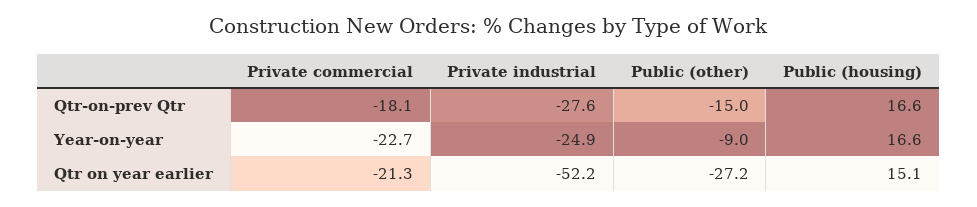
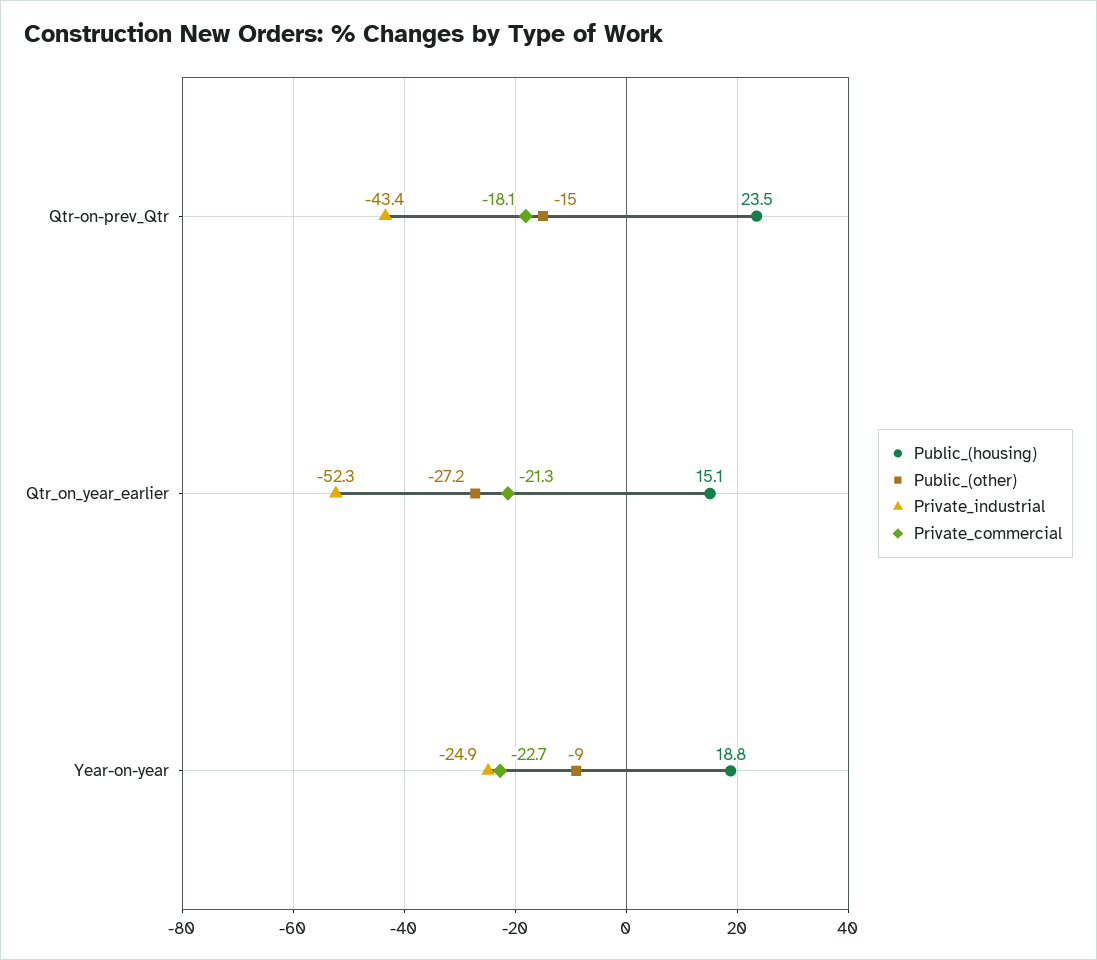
Private industrial, Qtr-on-prev Qtr: -27.6 -> -43.4
Public (housing), Qtr-on-prev Qtr: 16.6 -> 23.5
Public (housing), Year-on-year: 16.6 -> 18.8
Private industrial, Qtr on year earlier: -52.2 -> -52.3

